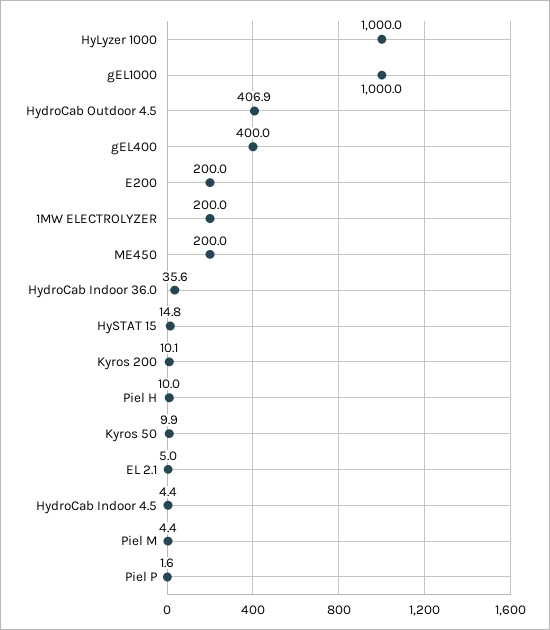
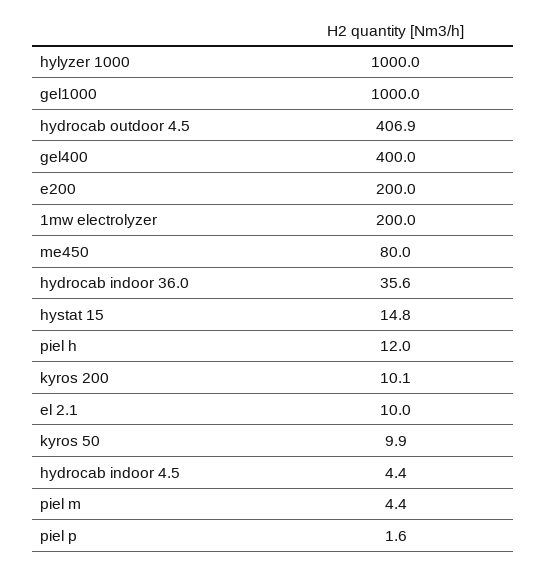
ME450: 200 -> 80
Piel H: 10 -> 12
EL 2.1: 5 -> 10

